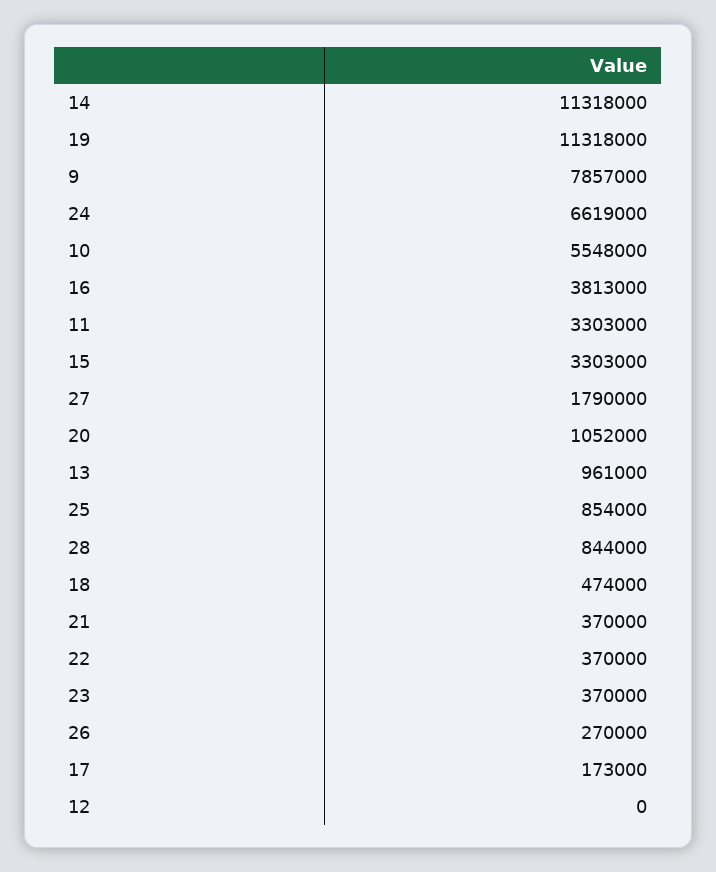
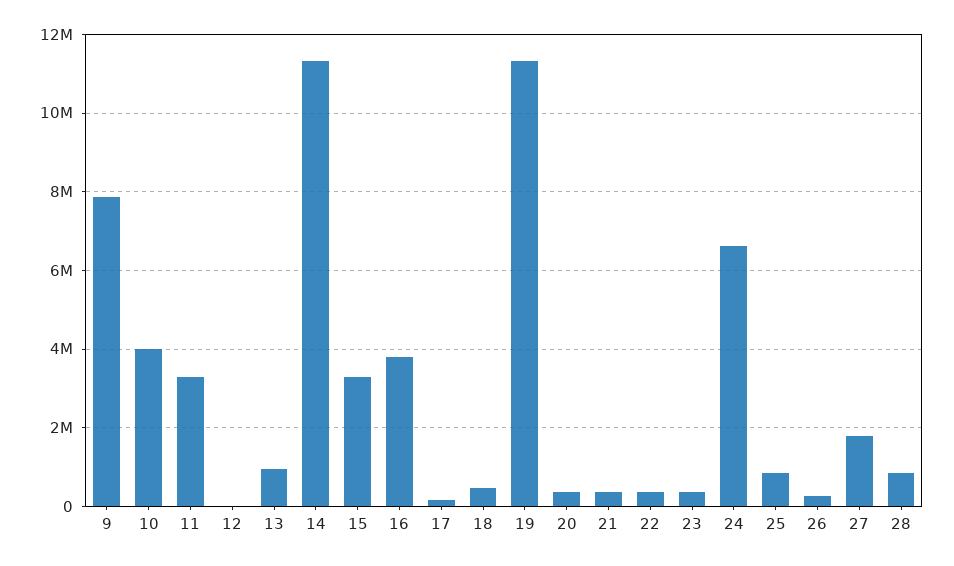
10: 5548000 -> 4000000
20: 1052000 -> 400000

